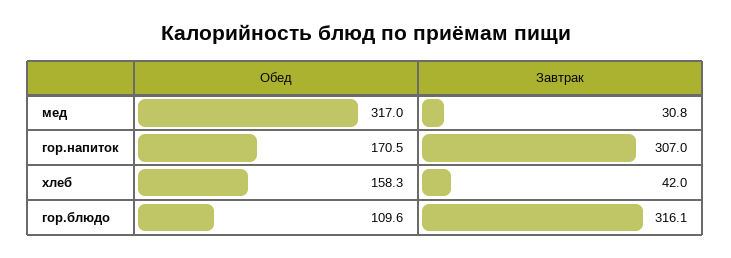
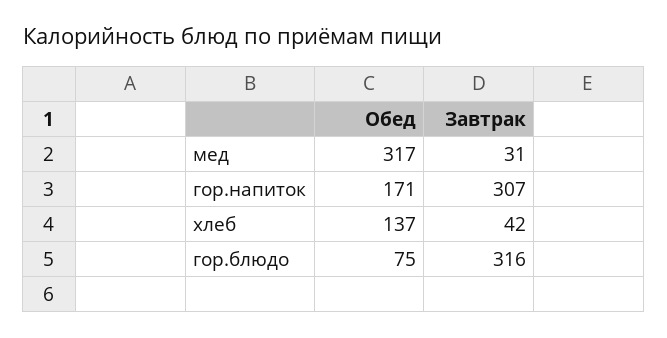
Обед, хлеб: 158.3 -> 137
Обед, гор.блюдо: 109.6 -> 75

